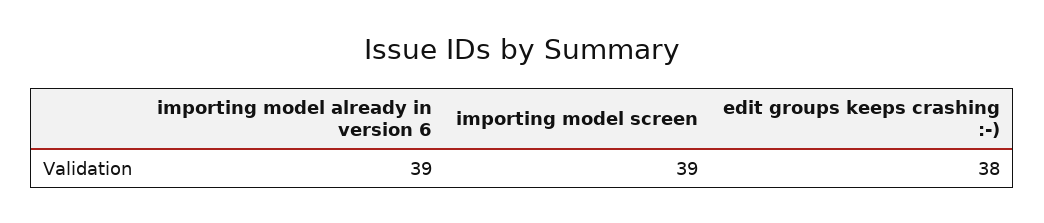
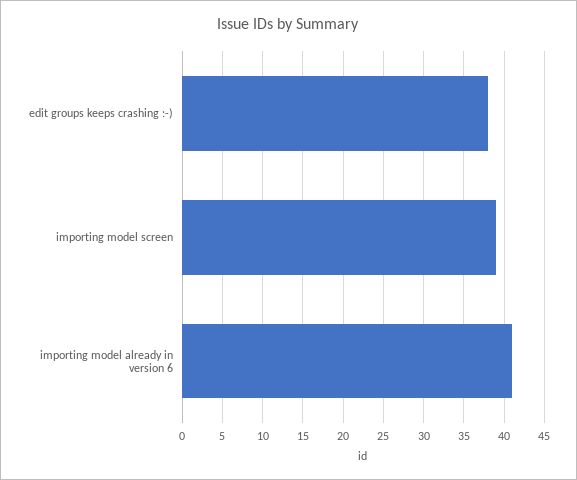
importing model already in version 6: 39 -> 41

